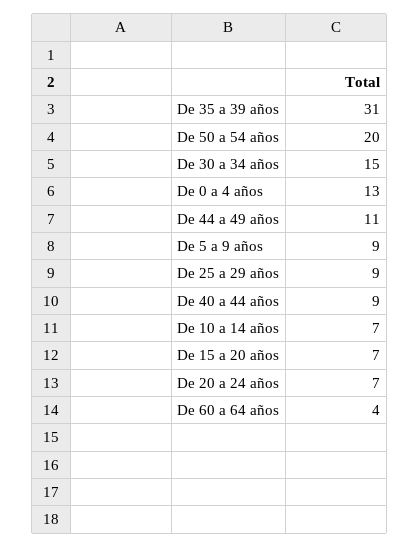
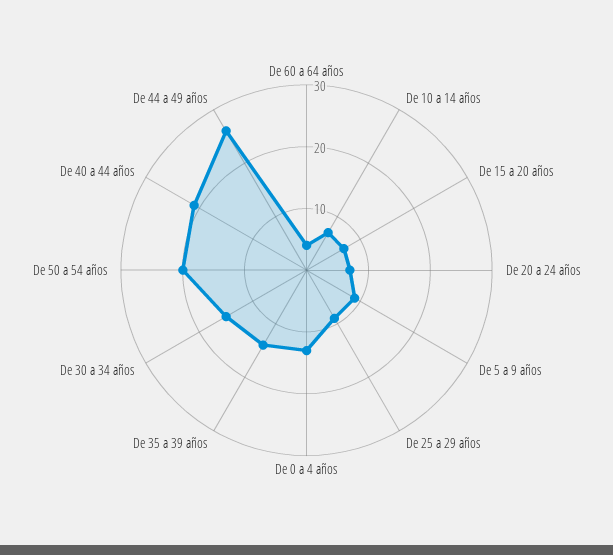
De 35 a 39 años: 31 -> 15
De 44 a 49 años: 11 -> 25
De 40 a 44 años: 9 -> 20

